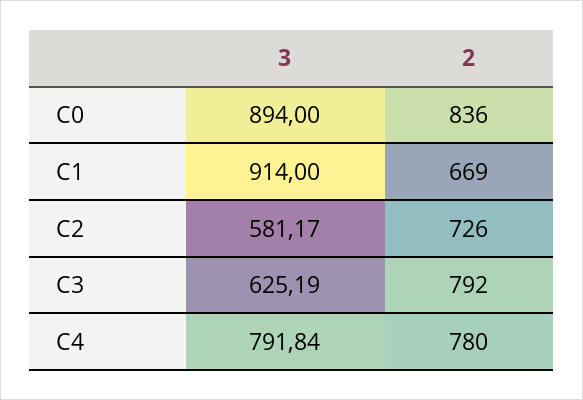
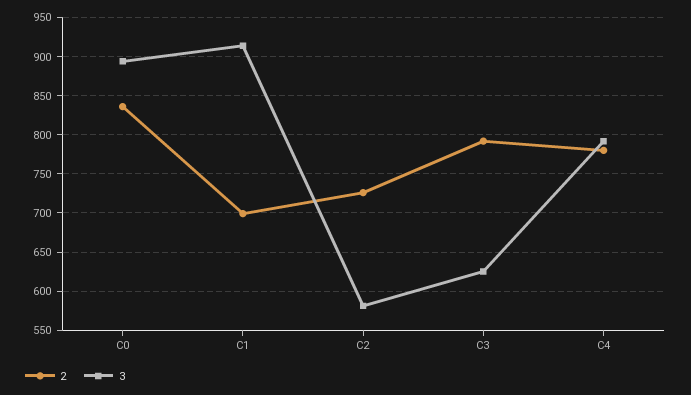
2, C1: 669 -> 700

